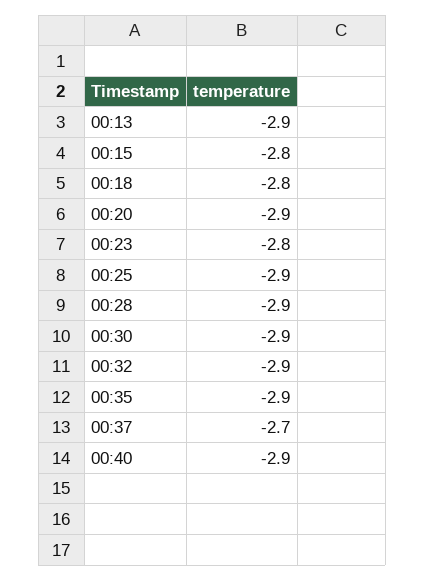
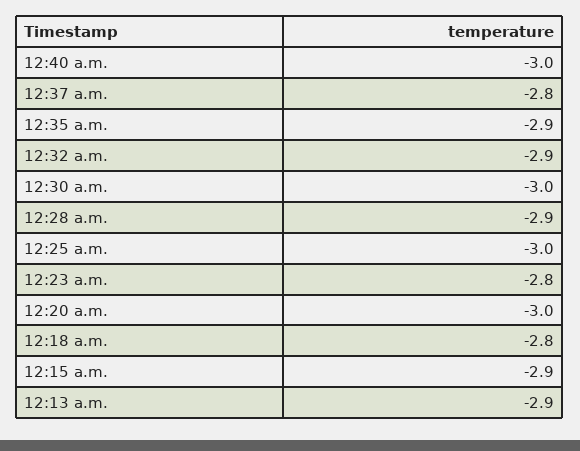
00:15: -2.8 -> -2.9
00:20: -2.9 -> -3
00:25: -2.9 -> -3
00:30: -2.9 -> -3
00:37: -2.7 -> -2.8
00:40: -2.9 -> -3

